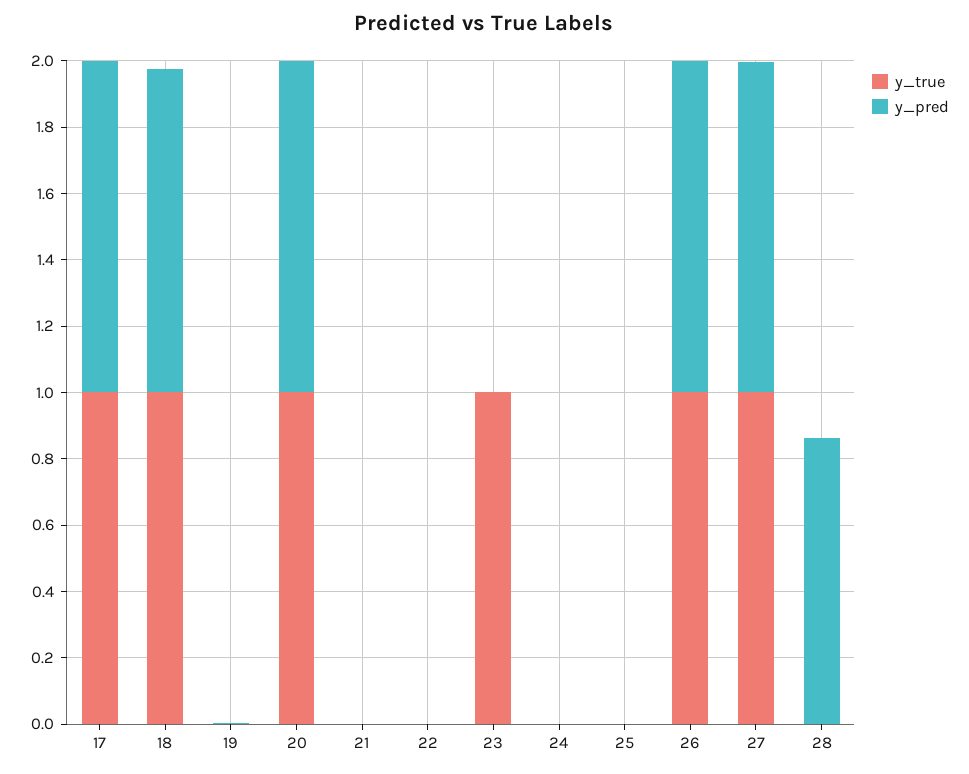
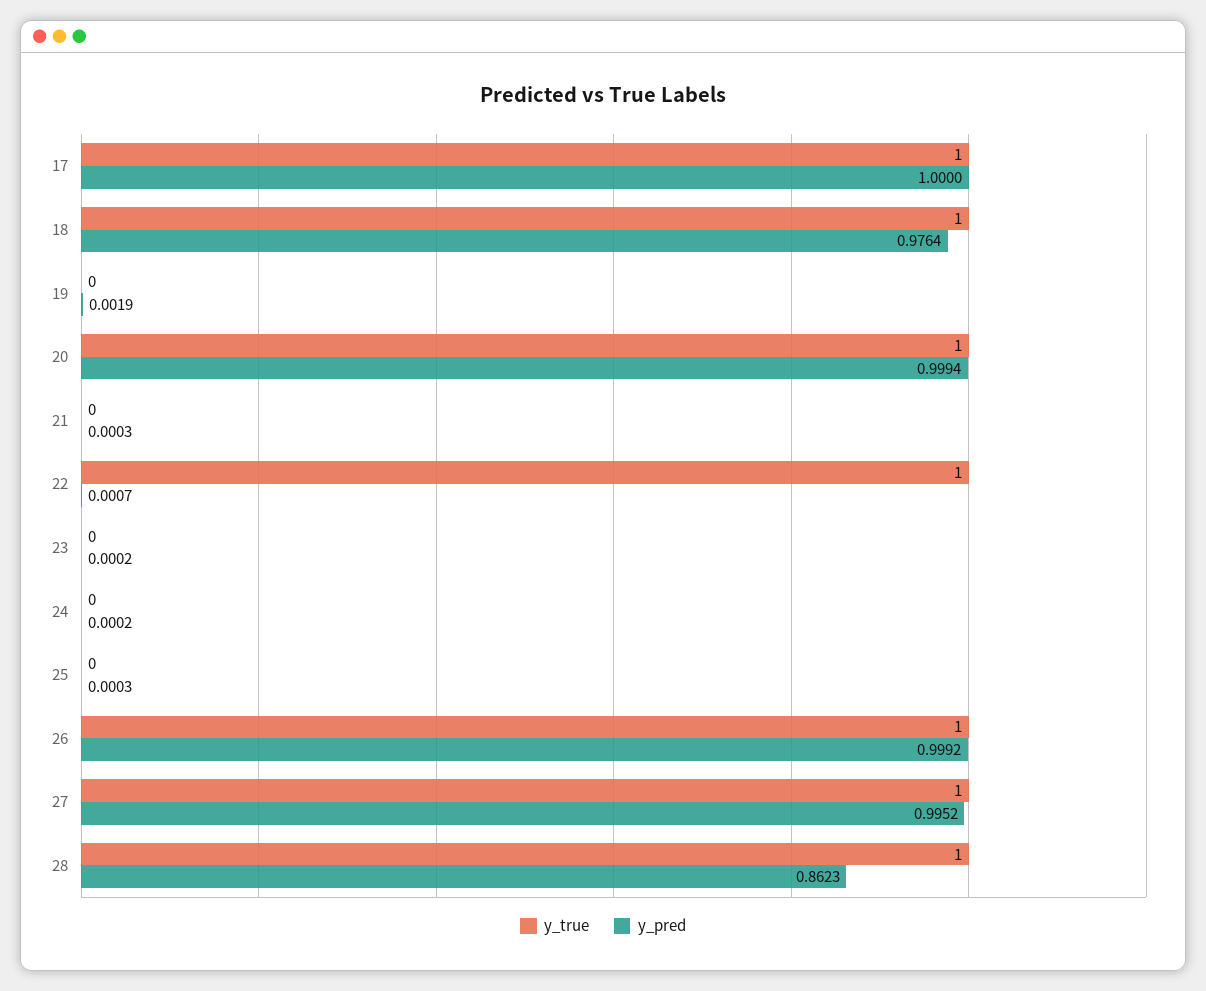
y_true, 22: 0 -> 1
y_true, 23: 1 -> 0
y_true, 28: 0 -> 1

